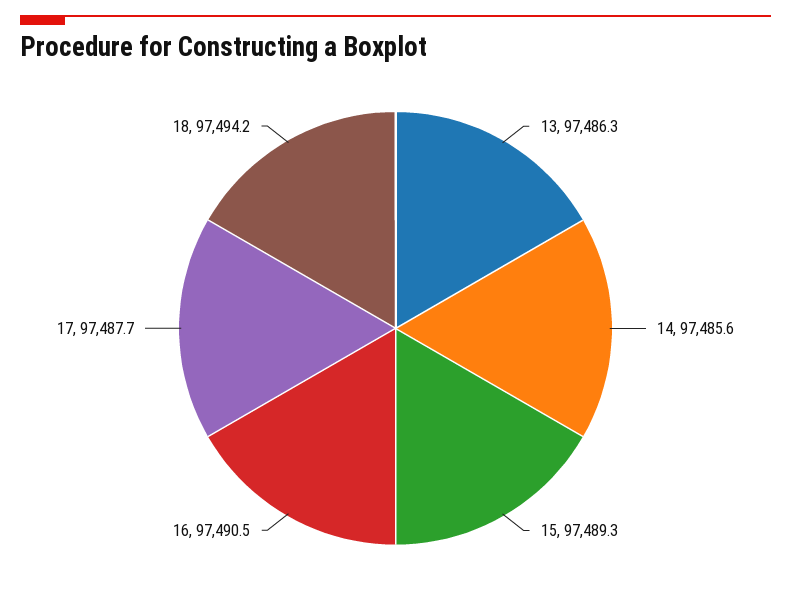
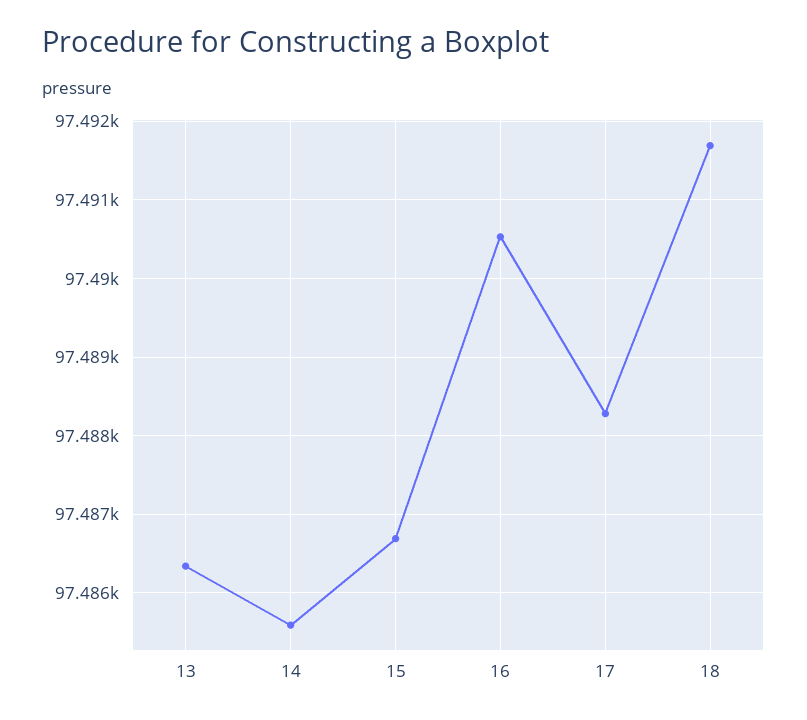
15: 97489.3 -> 97486.7
17: 97487.7 -> 97488.3
18: 97494.2 -> 97491.7

